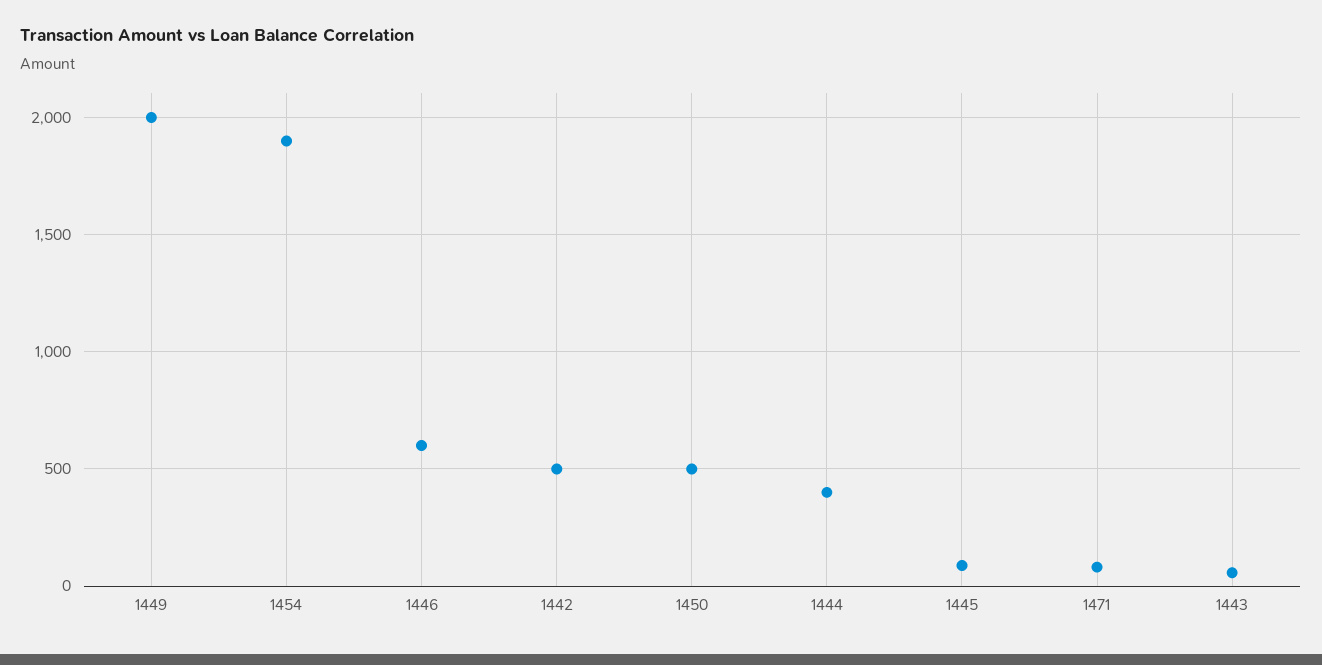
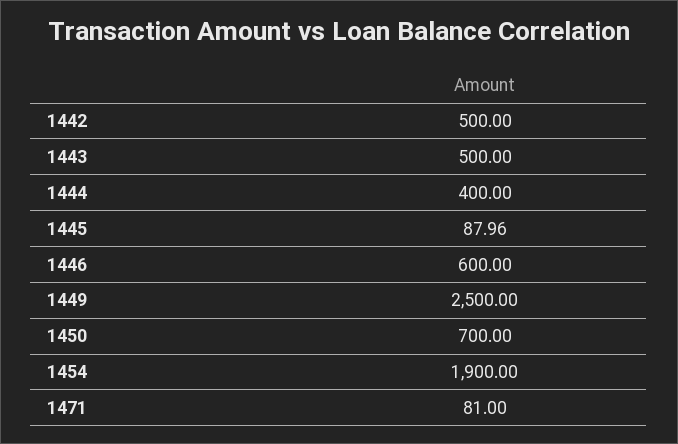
1449: 2000 -> 2500
1450: 500 -> 700
1443: 50 -> 500

